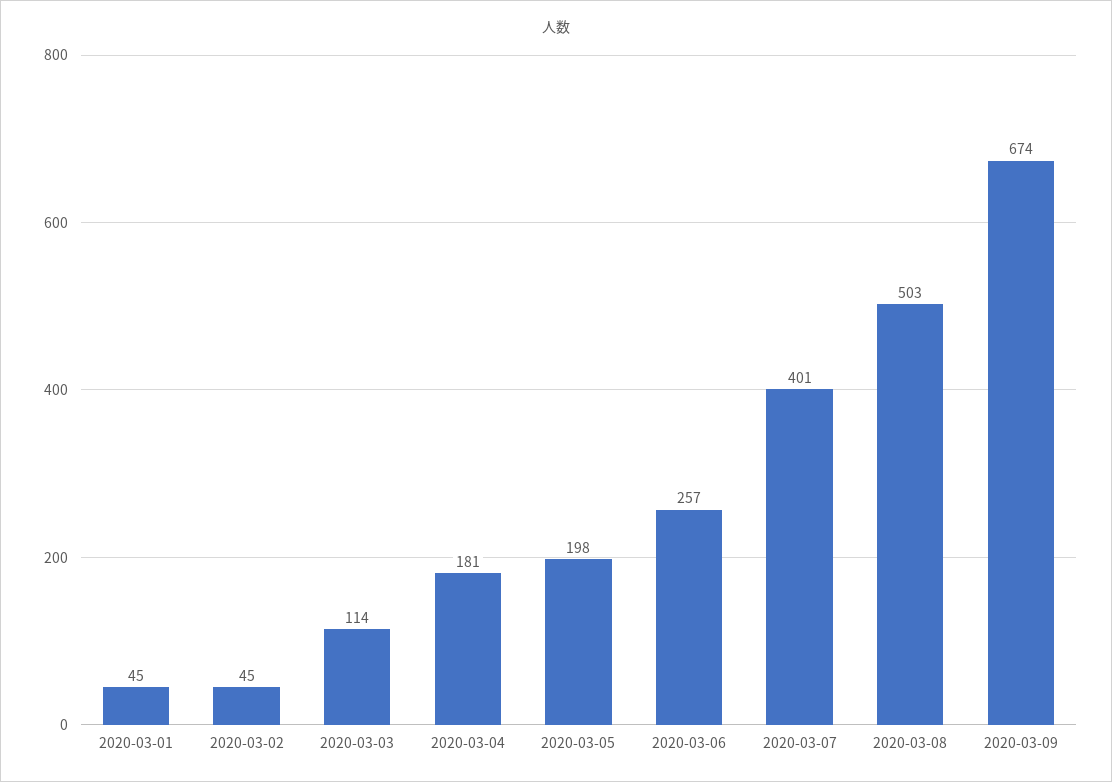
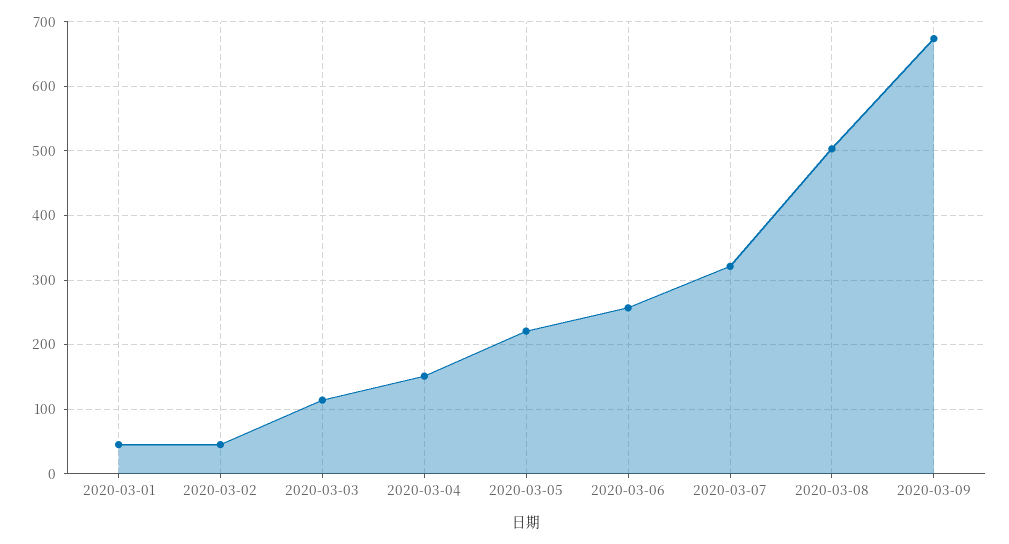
2020-03-04: 181 -> 150
2020-03-05: 198 -> 220
2020-03-07: 401 -> 320

